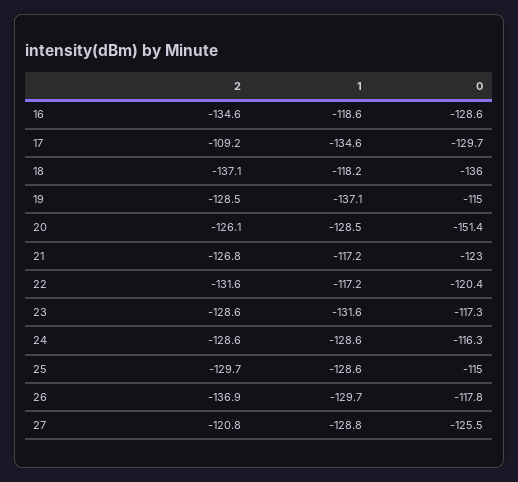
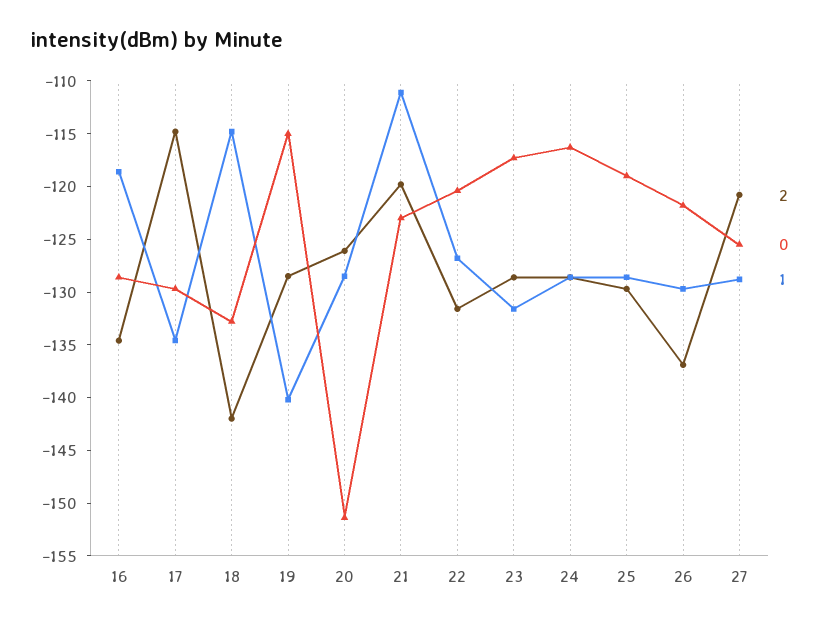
2, 17: -109.2 -> -115
2, 18: -137.1 -> -142
1, 18: -118.2 -> -115
0, 18: -136 -> -133
1, 19: -137.1 -> -140
2, 21: -126.8 -> -120
1, 21: -117.2 -> -111
1, 22: -117.2 -> -127
0, 25: -115 -> -119
0, 26: -117.8 -> -122

